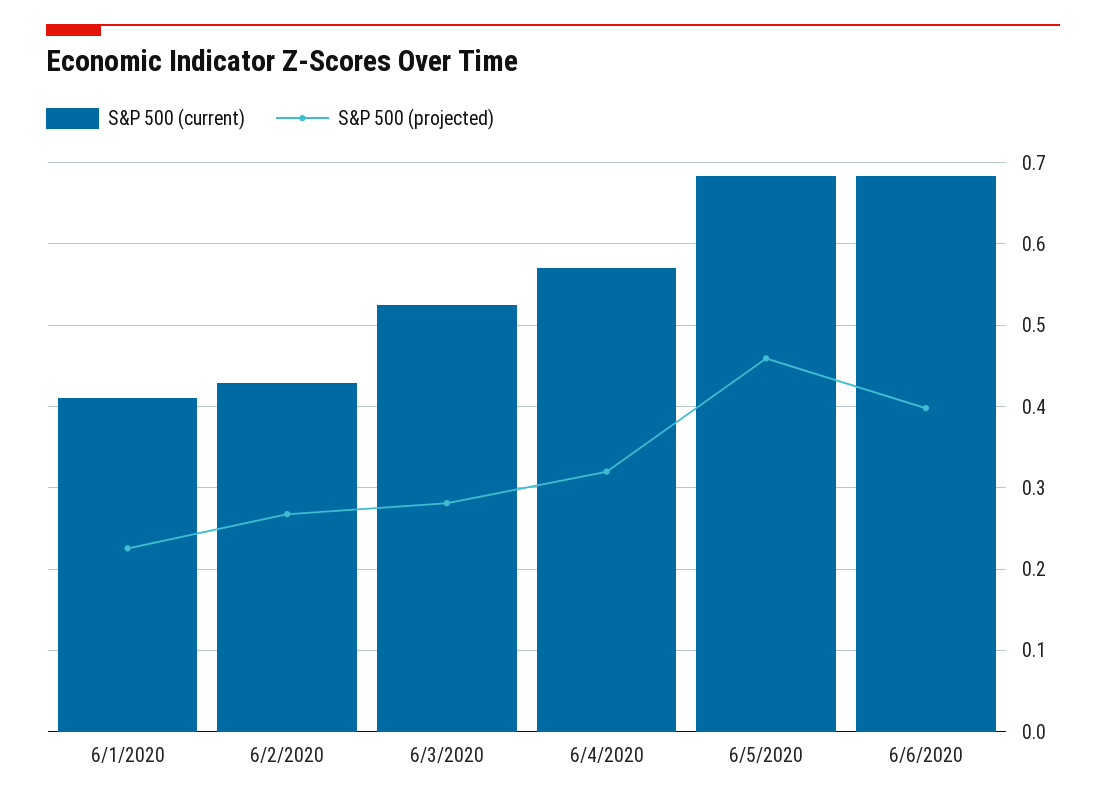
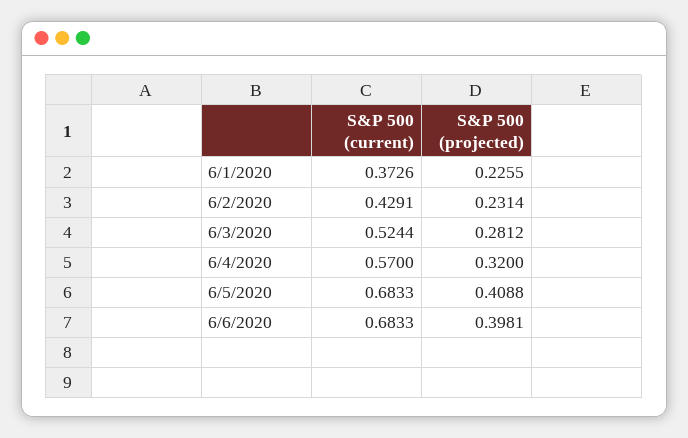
S&P 500 (current), 6/1/2020: 0.41 -> 0.3726
S&P 500 (projected), 6/2/2020: 0.27 -> 0.2314
S&P 500 (projected), 6/5/2020: 0.46 -> 0.4088

